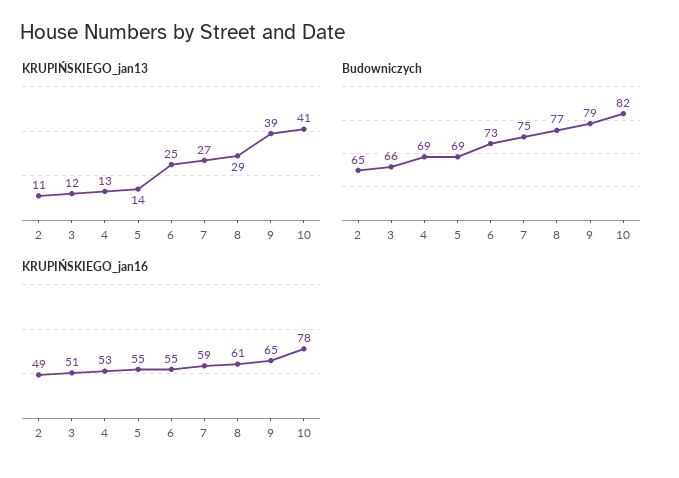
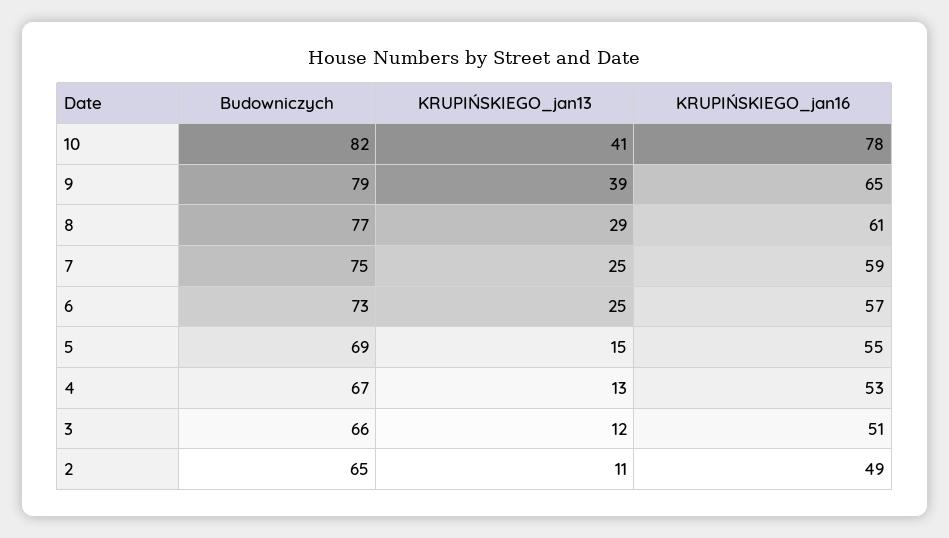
KRUPIŃSKIEGO_jan13, 5: 14 -> 15
KRUPIŃSKIEGO_jan13, 7: 27 -> 25
Budowniczych, 4: 69 -> 67
KRUPIŃSKIEGO_jan16, 6: 55 -> 57

